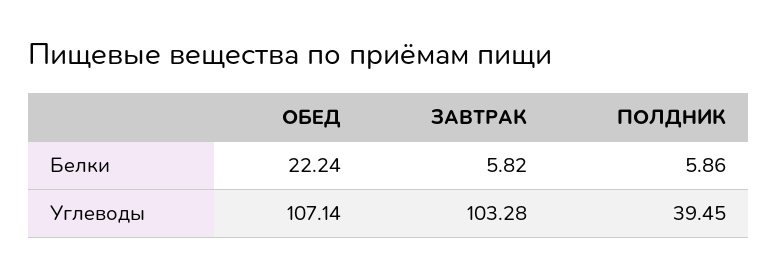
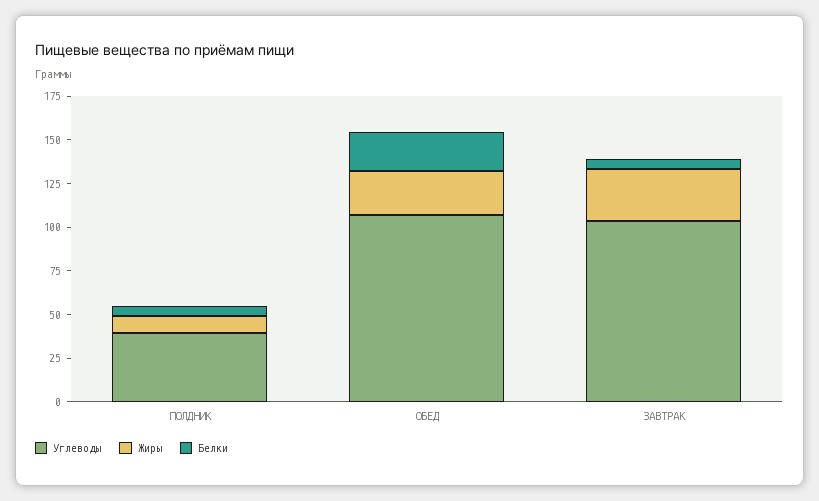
Жиры, ПОЛДНИК: none -> 10
Жиры, ОБЕД: none -> 25
Жиры, ЗАВТРАК: none -> 30

